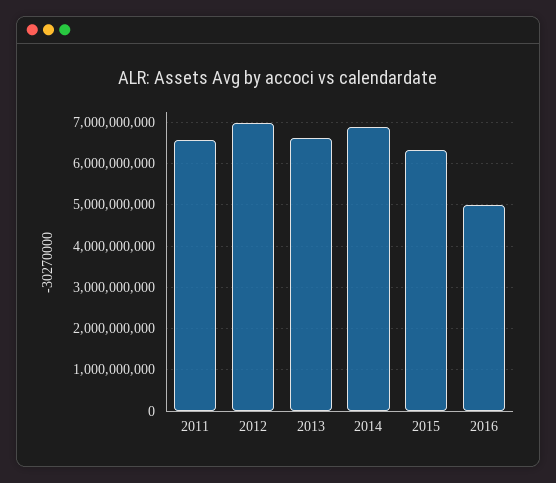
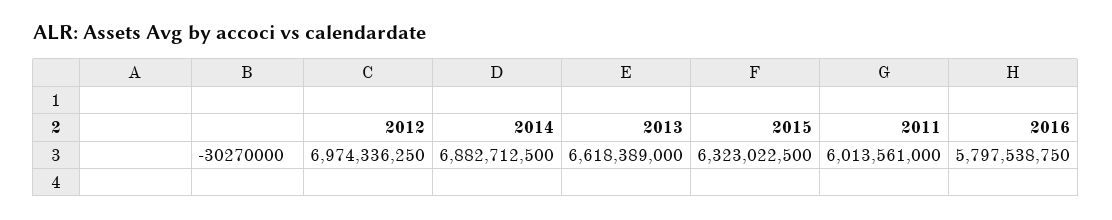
2011: 6600000000 -> 6013561000
2016: 5000000000 -> 5797538750

